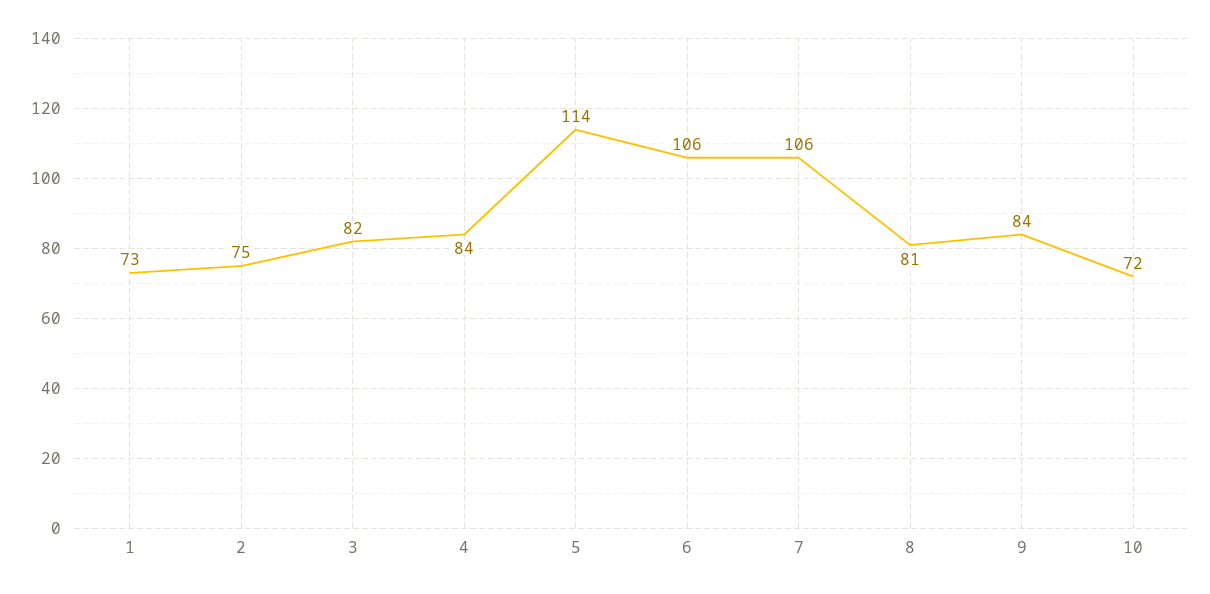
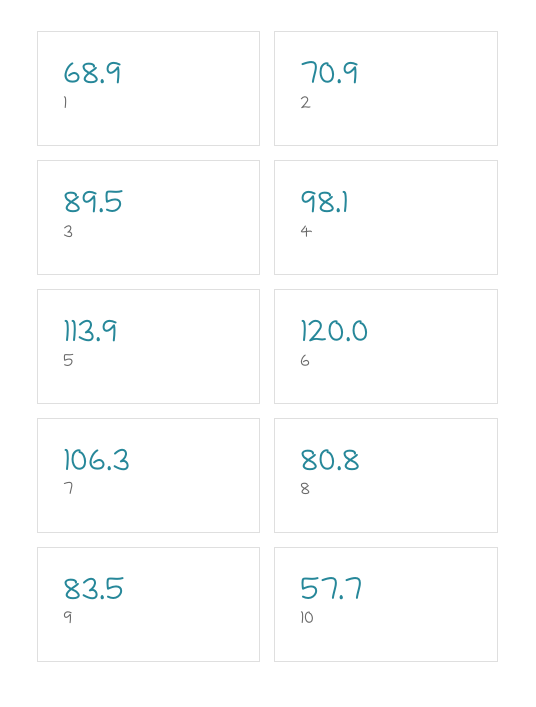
1: 73 -> 68.9
2: 75 -> 70.9
3: 82 -> 89.5
4: 84 -> 98.1
6: 106 -> 120
10: 72 -> 57.7

